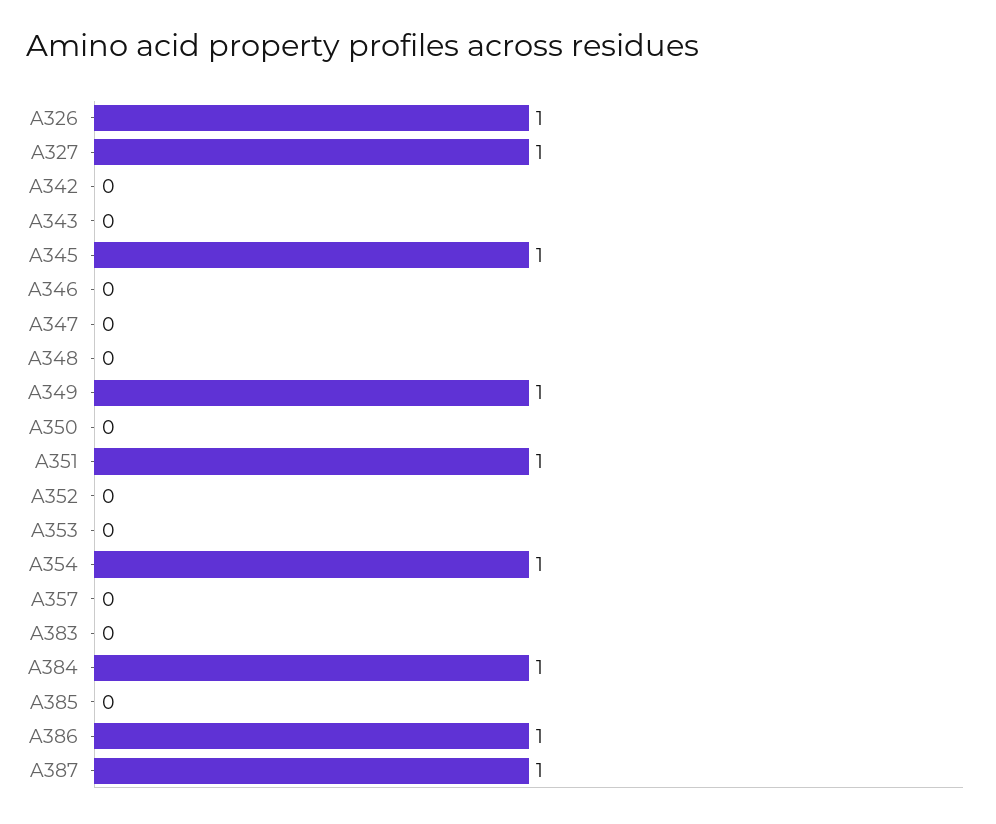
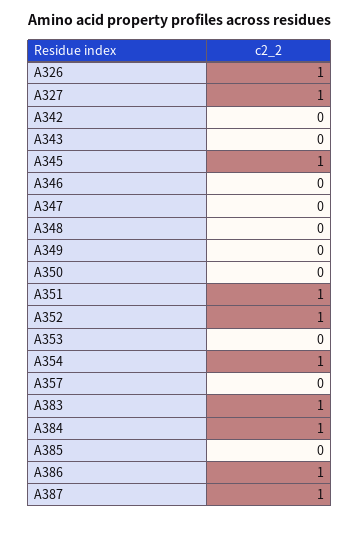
A349: 1 -> 0
A352: 0 -> 1
A383: 0 -> 1

